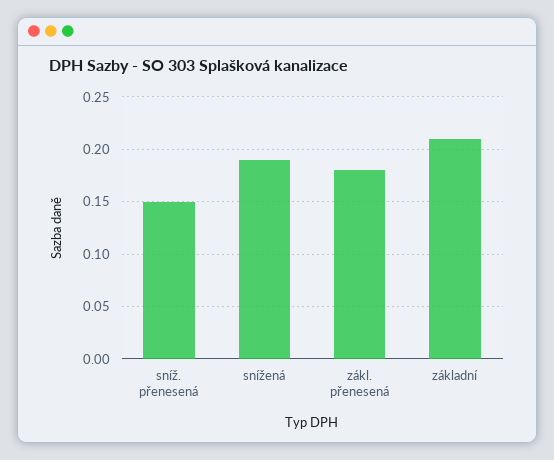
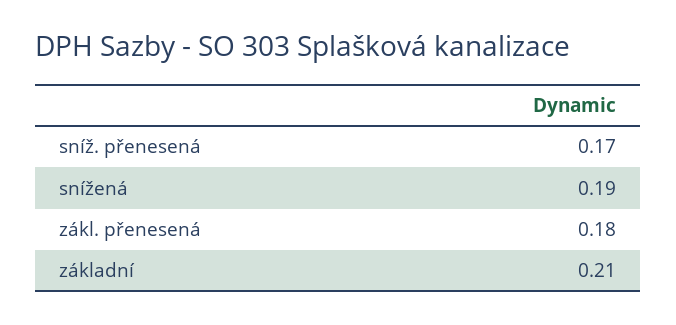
sníž. přenesená: 0.15 -> 0.17

